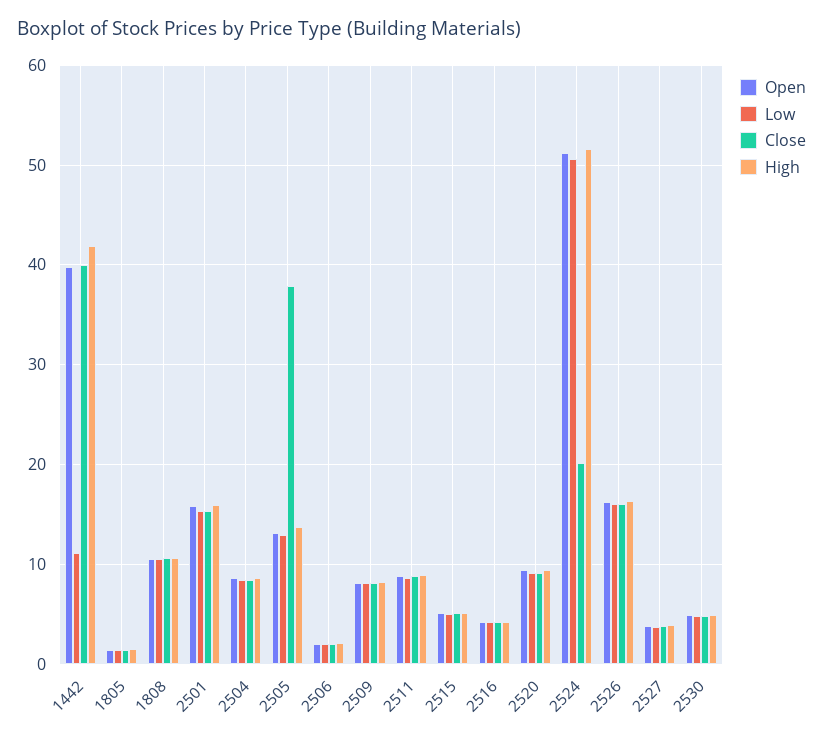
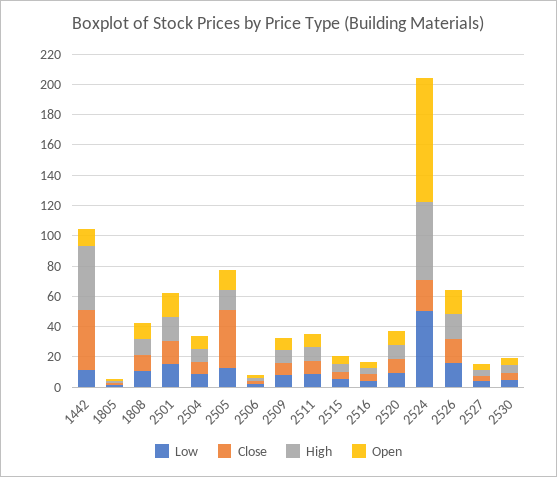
Open, 1442: 40 -> 10
Open, 2524: 51 -> 80

